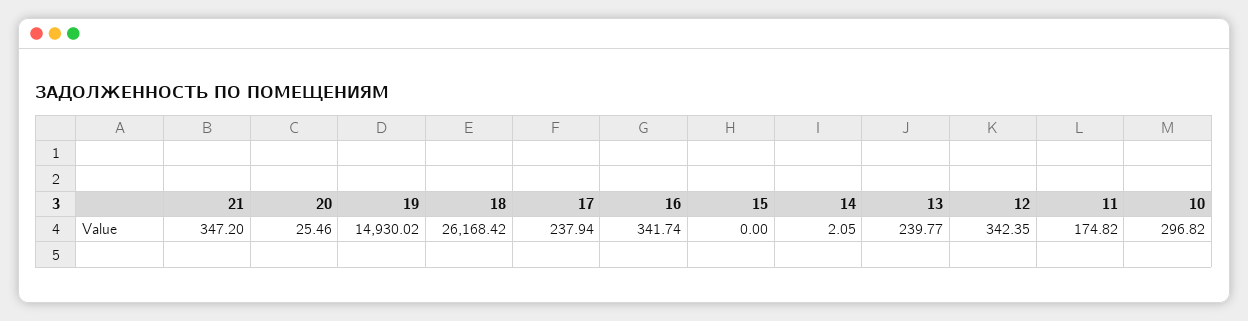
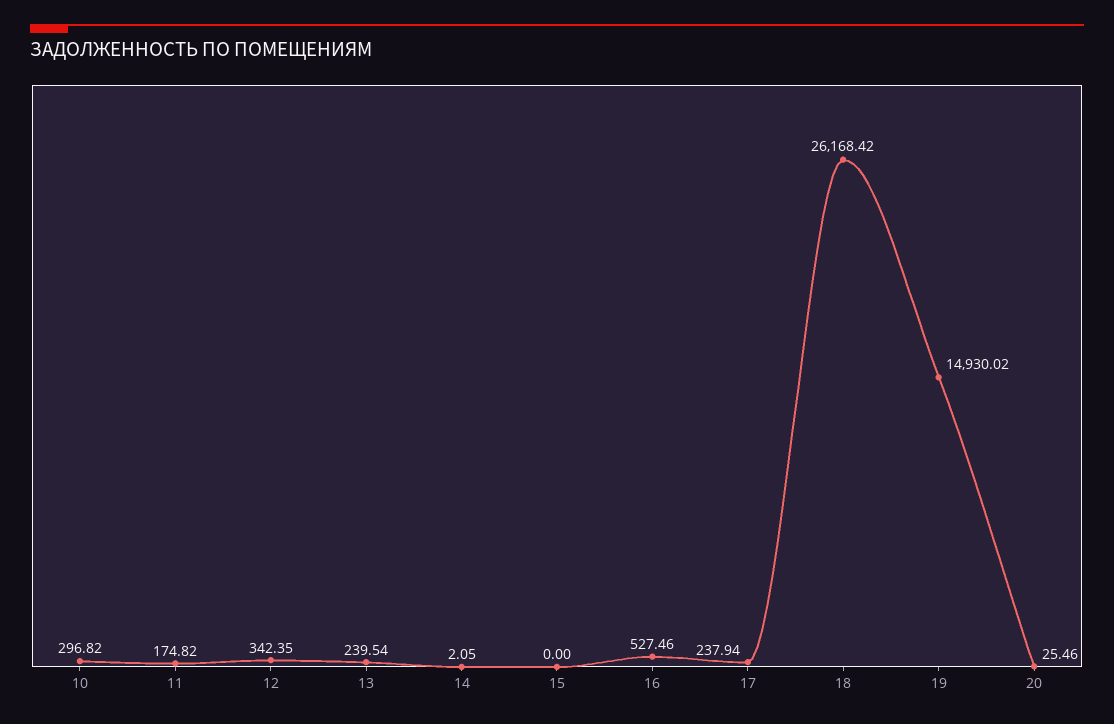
21: 347.2 -> none
16: 341.74 -> 527.46
13: 239.77 -> 239.54

